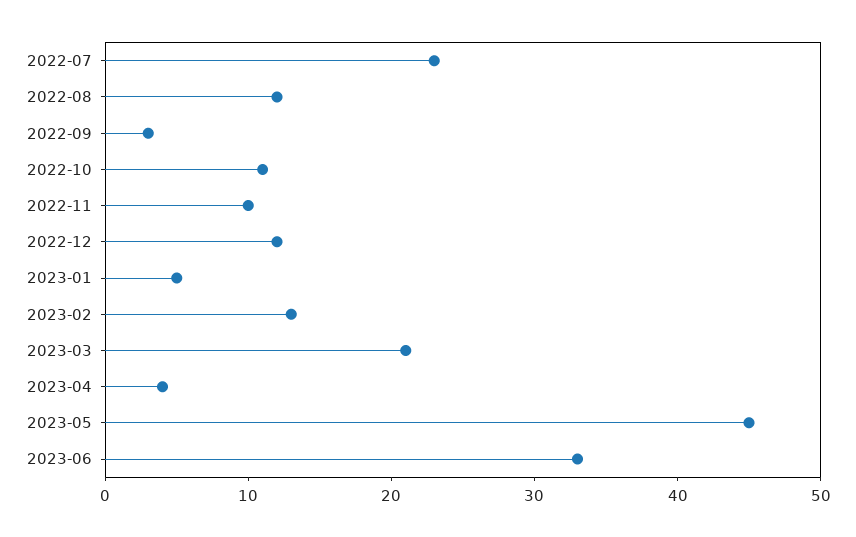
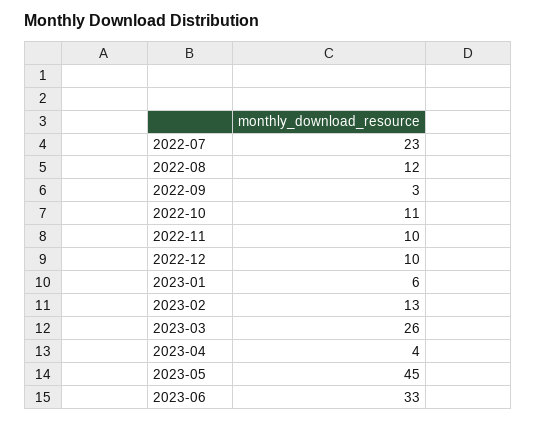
2022-12: 12 -> 10
2023-01: 5 -> 6
2023-03: 21 -> 26

